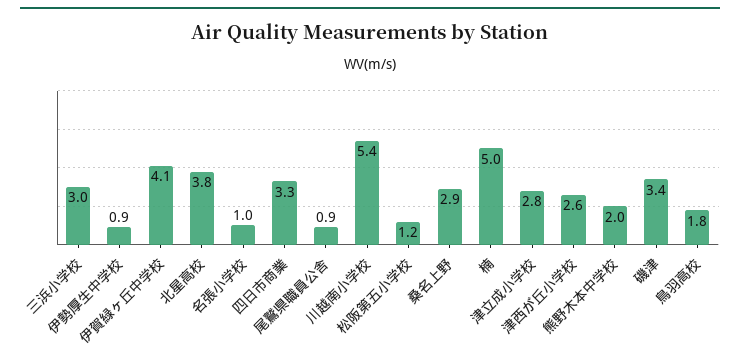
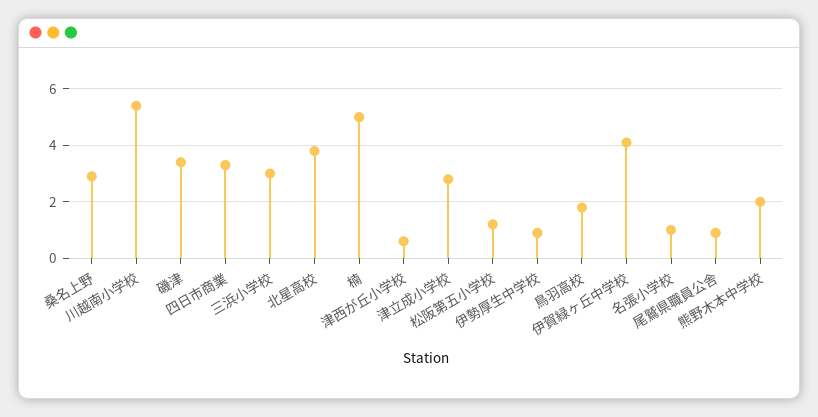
津西が丘小学校: 2.6 -> 0.5

